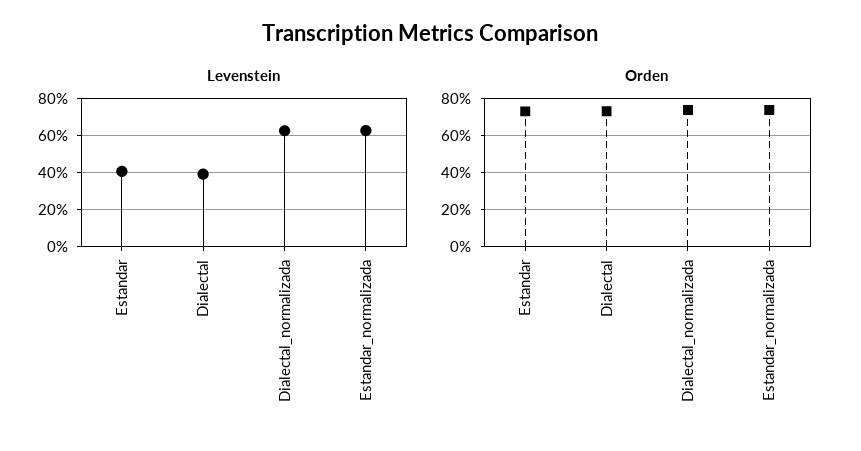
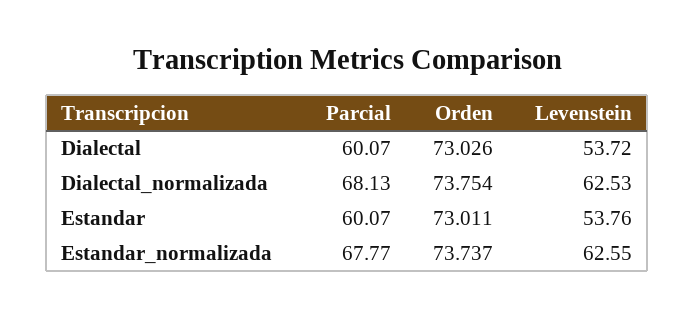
Levenstein, Estandar: 40 -> 53.76
Levenstein, Dialectal: 40 -> 53.72
Parcial, Dialectal: none -> 60.07
Parcial, Dialectal_normalizada: none -> 68.13
Parcial, Estandar: none -> 60.07
Parcial, Estandar_normalizada: none -> 67.77

